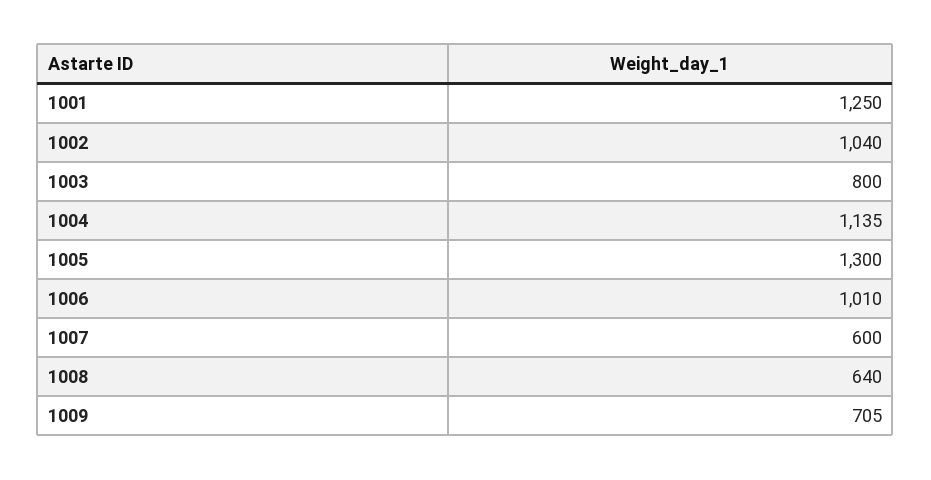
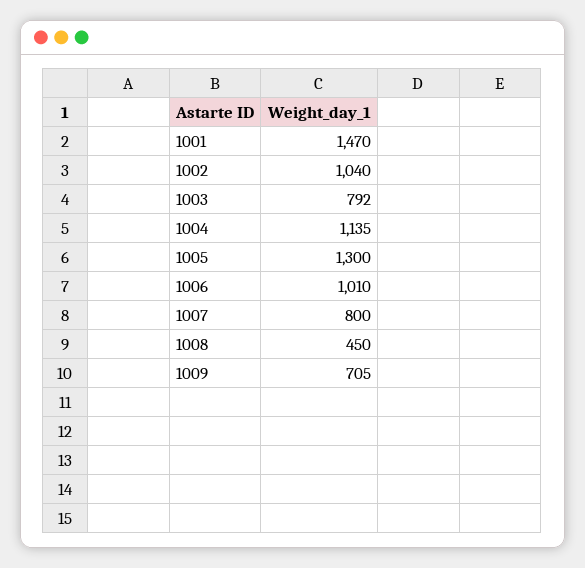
1001: 1250 -> 1470
1003: 800 -> 792
1007: 600 -> 800
1008: 640 -> 450

